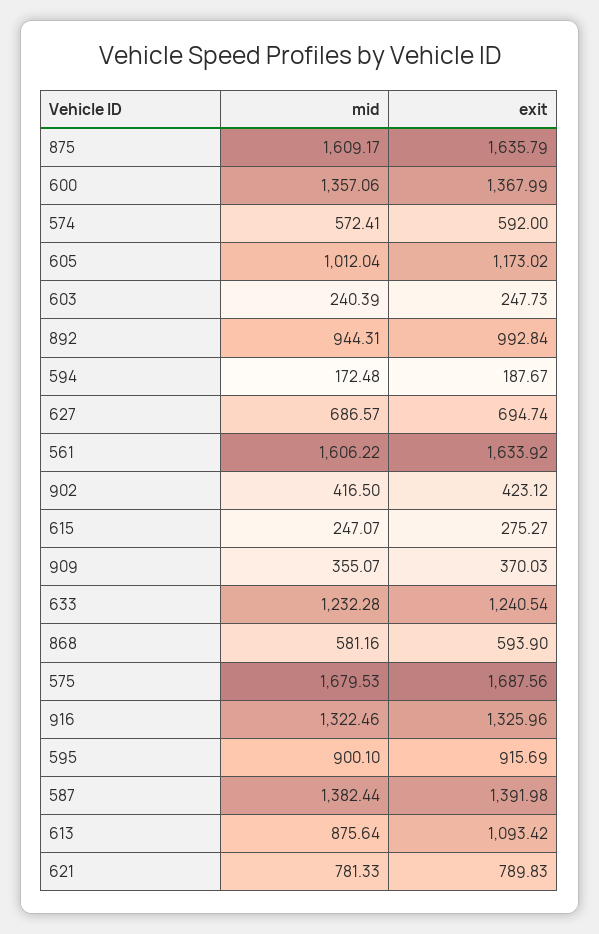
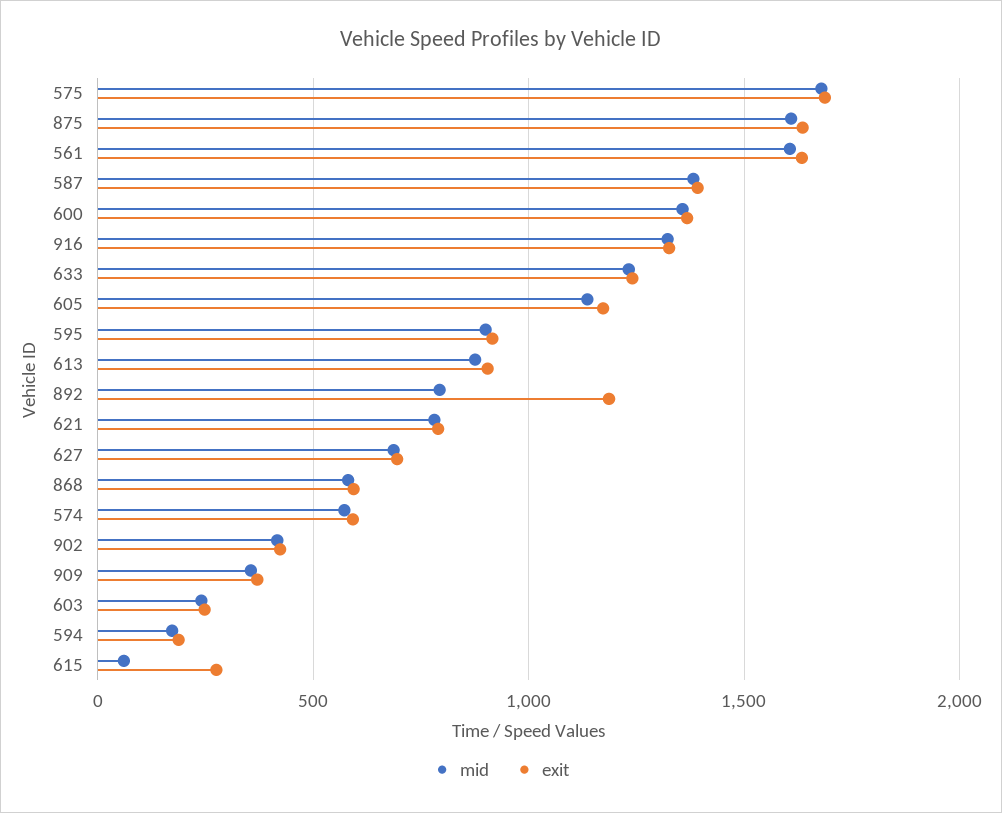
mid, 605: 1012.04 -> 1150
mid, 892: 944.31 -> 800
exit, 892: 992.84 -> 1200
mid, 615: 247.07 -> 50
exit, 613: 1093.42 -> 900

